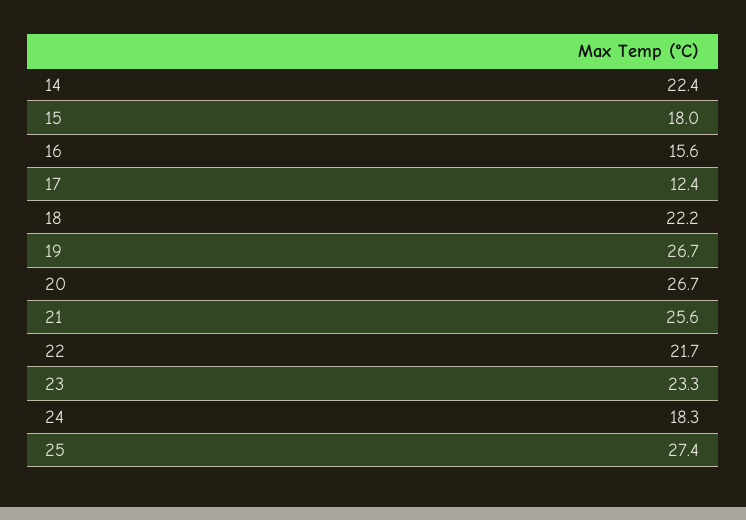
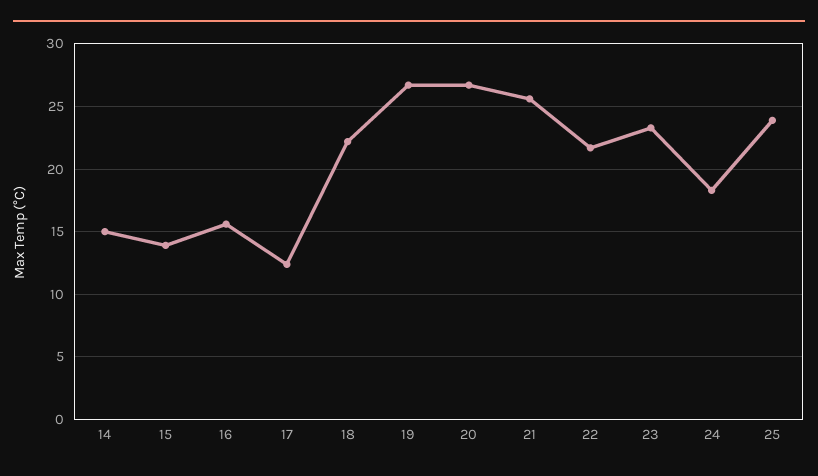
14: 22.4 -> 15
15: 18 -> 14
25: 27.4 -> 24

